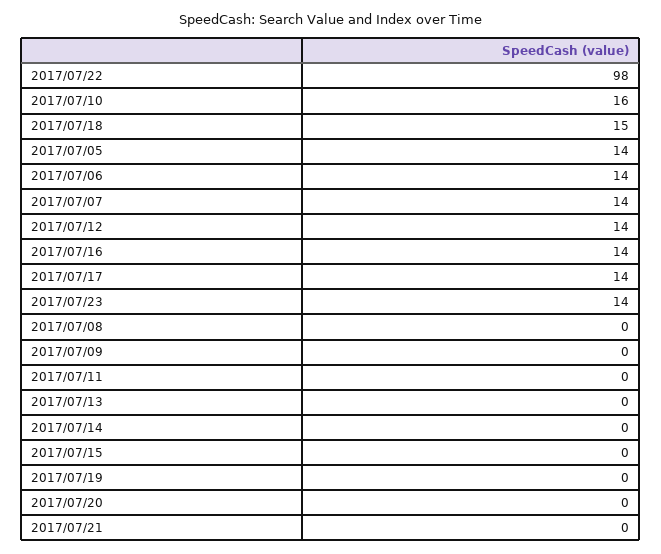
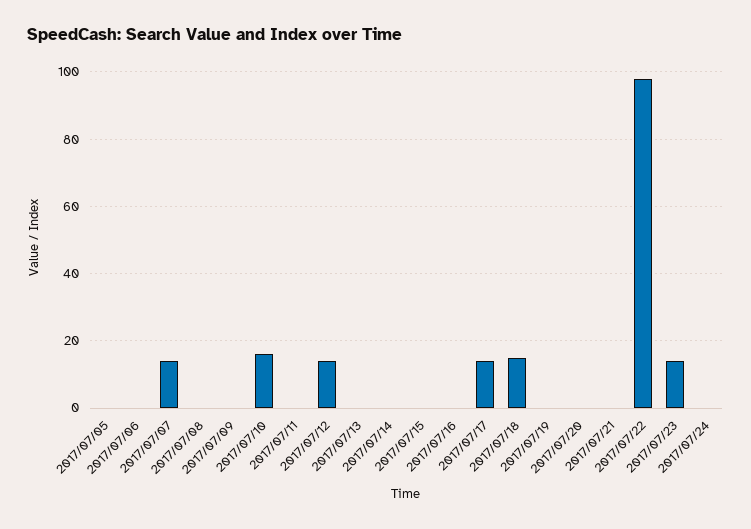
2017/07/05: 14 -> 0
2017/07/06: 14 -> 0
2017/07/16: 14 -> 0
2017/07/24: none -> 0

